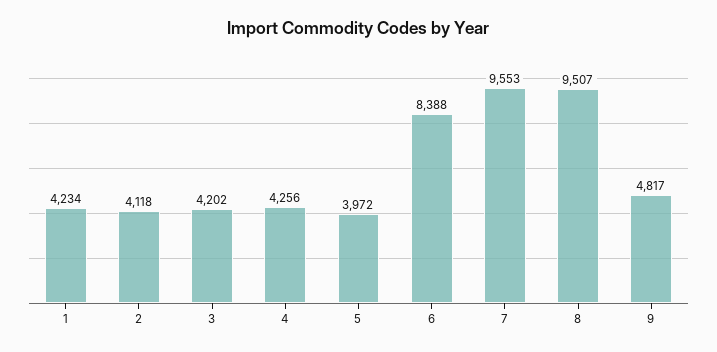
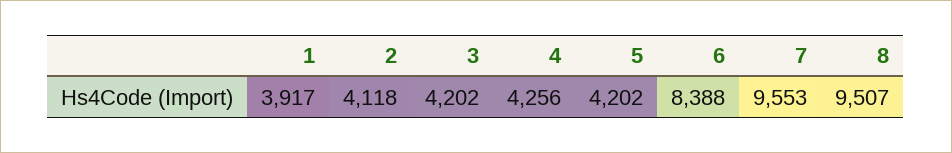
1: 4234 -> 3917
5: 3972 -> 4202
9: 4817 -> none

